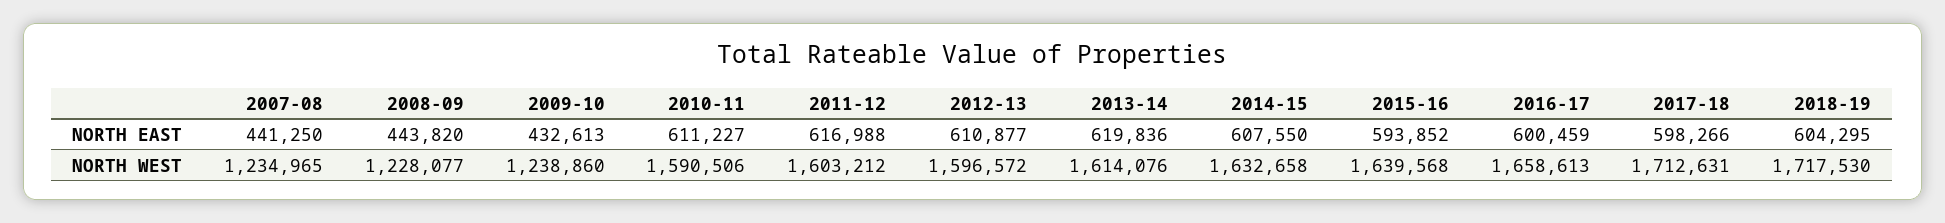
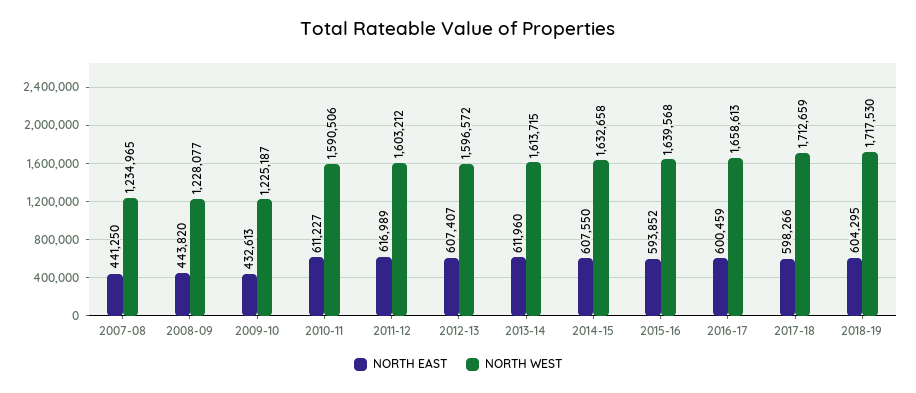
NORTH EAST, 2011-12: 616988 -> 616989
NORTH EAST, 2012-13: 610877 -> 607407
NORTH EAST, 2013-14: 619836 -> 611960
NORTH WEST, 2009-10: 1238860 -> 1225187
NORTH WEST, 2013-14: 1614076 -> 1613715
NORTH WEST, 2017-18: 1712631 -> 1712659

